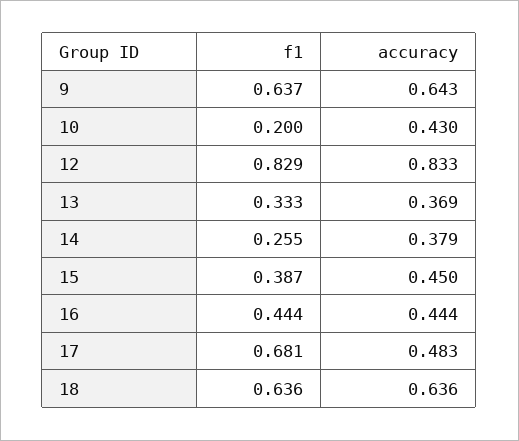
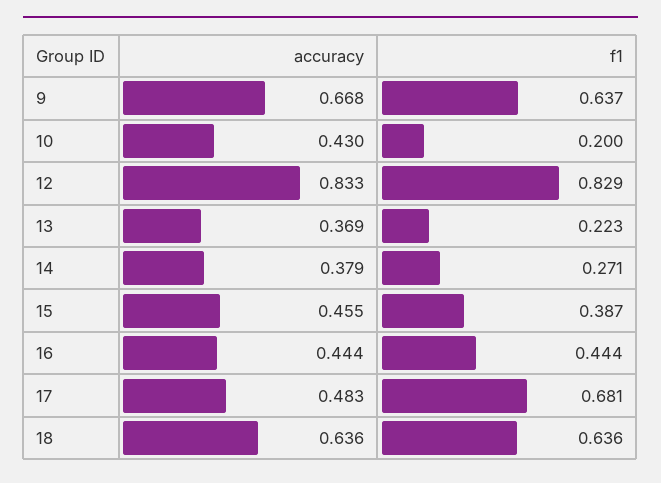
accuracy, 9: 0.643 -> 0.668
f1, 13: 0.333 -> 0.223
f1, 14: 0.255 -> 0.271
accuracy, 15: 0.45 -> 0.455

